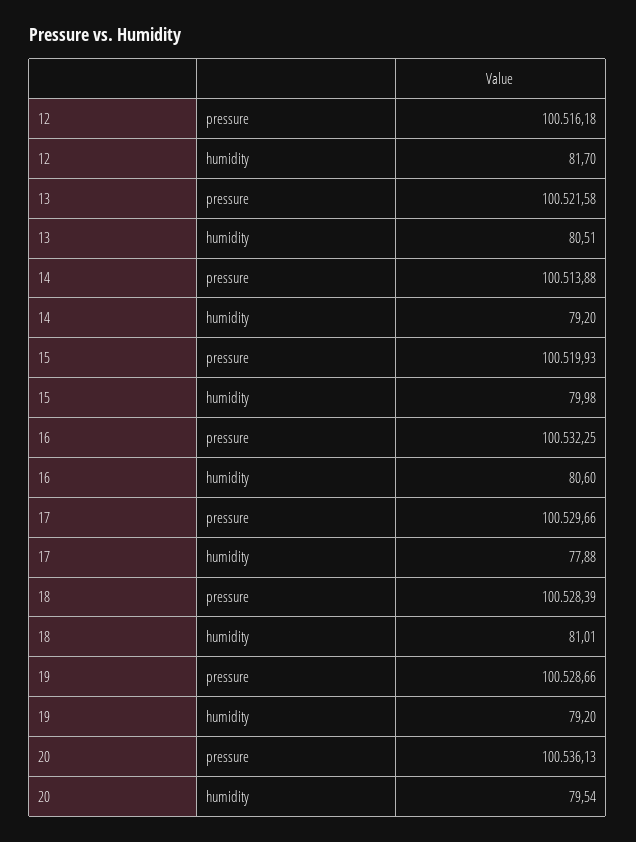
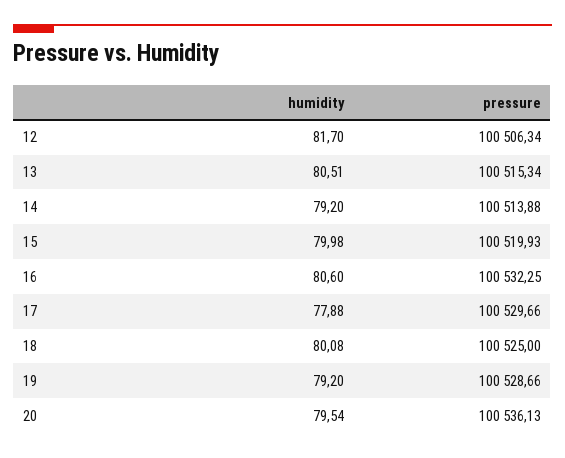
12, pressure: 100516.18 -> 100506.34
13, pressure: 100521.58 -> 100515.34
18, pressure: 100528.39 -> 100525
18, humidity: 81.01 -> 80.08

